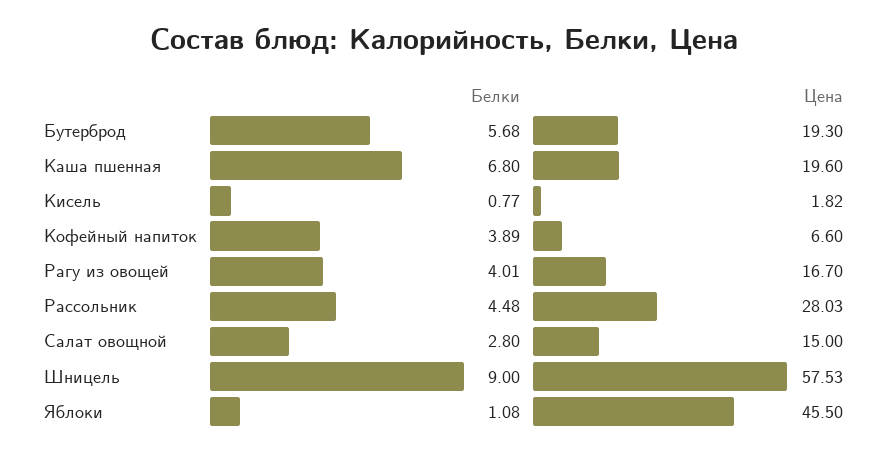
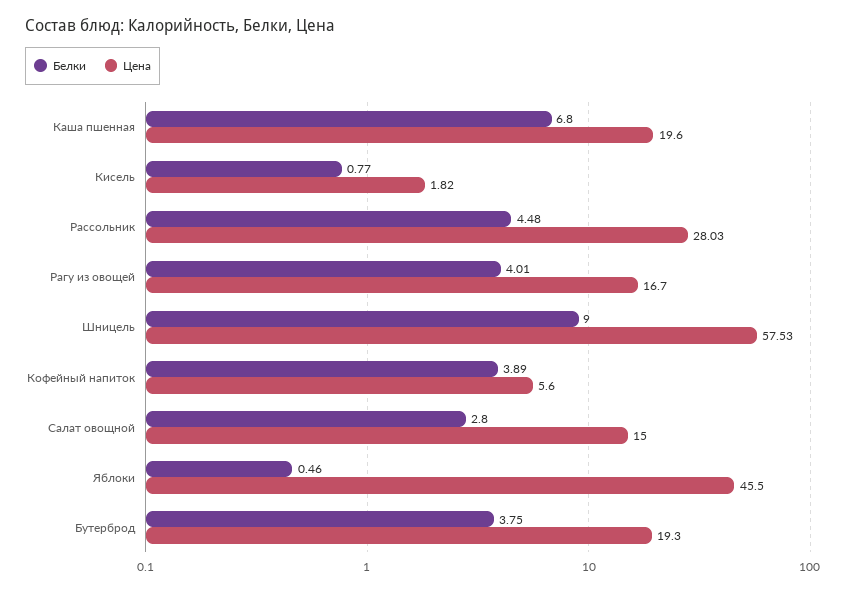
Белки, Бутерброд: 5.68 -> 3.75
Цена, Кофейный напиток: 6.6 -> 5.6
Белки, Яблоки: 1.08 -> 0.46

